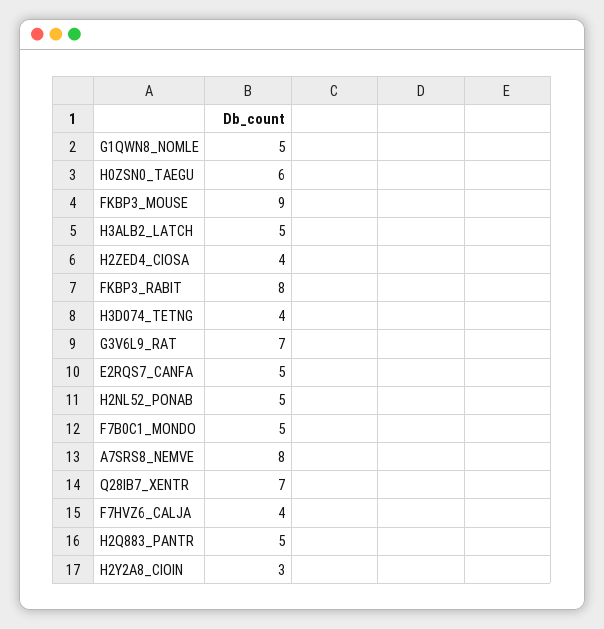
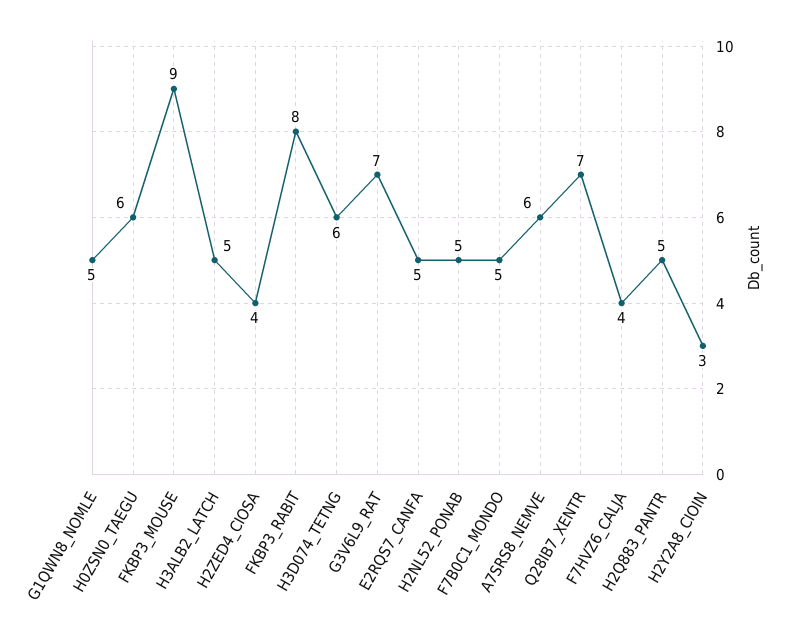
H3D074_TETNG: 4 -> 6
A7SRS8_NEMVE: 8 -> 6

